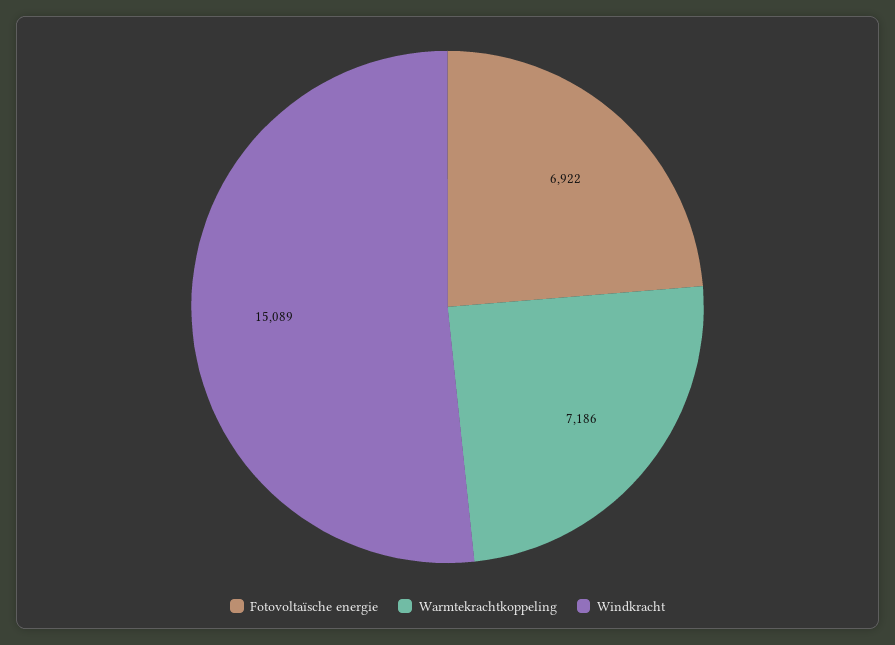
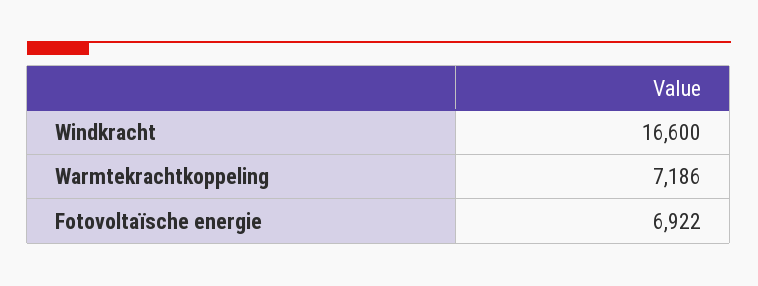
Windkracht: 15089 -> 16600

